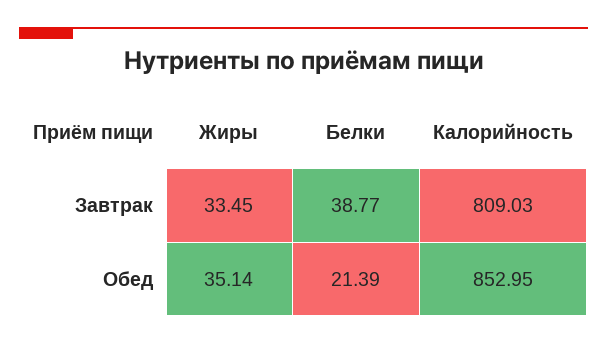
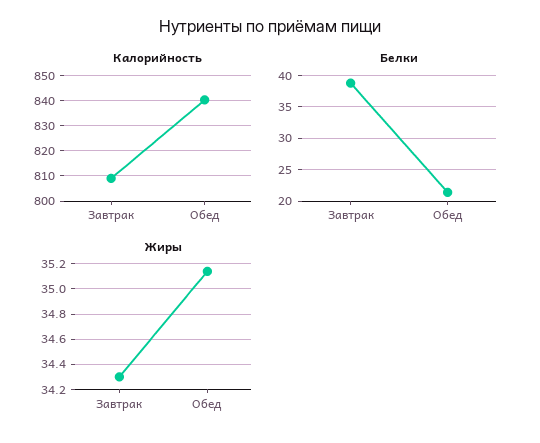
Жиры, Завтрак: 33.45 -> 34.3
Калорийность, Обед: 852.95 -> 840

